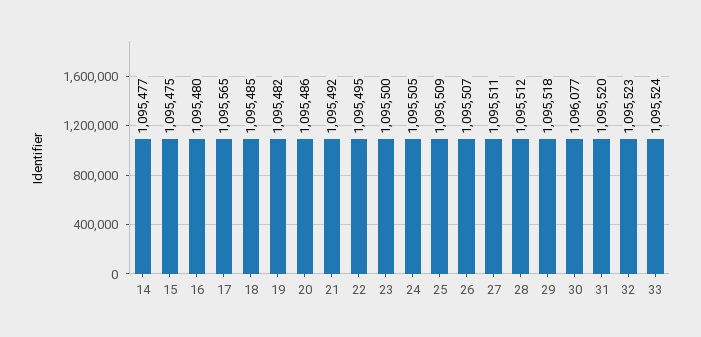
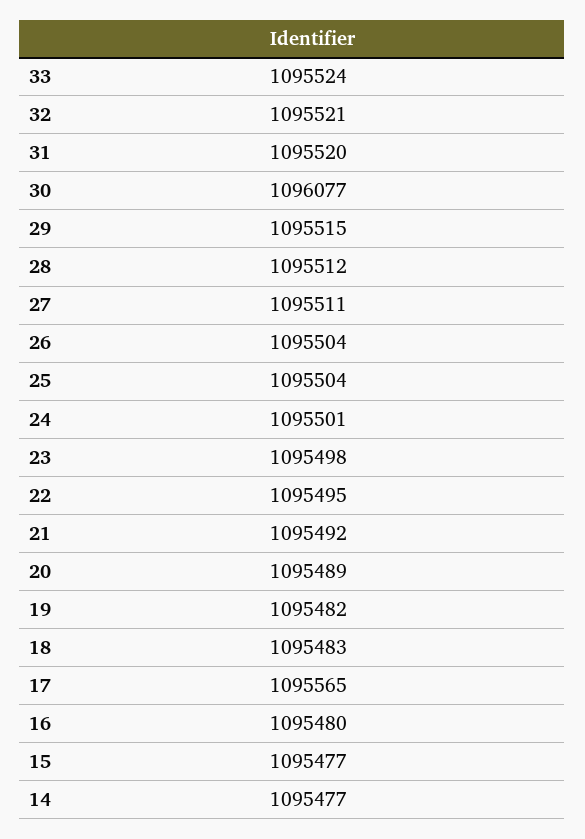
15: 1095475 -> 1095477
18: 1095485 -> 1095483
20: 1095486 -> 1095489
23: 1095500 -> 1095498
24: 1095505 -> 1095501
25: 1095509 -> 1095504
26: 1095507 -> 1095504
29: 1095518 -> 1095515
32: 1095523 -> 1095521

